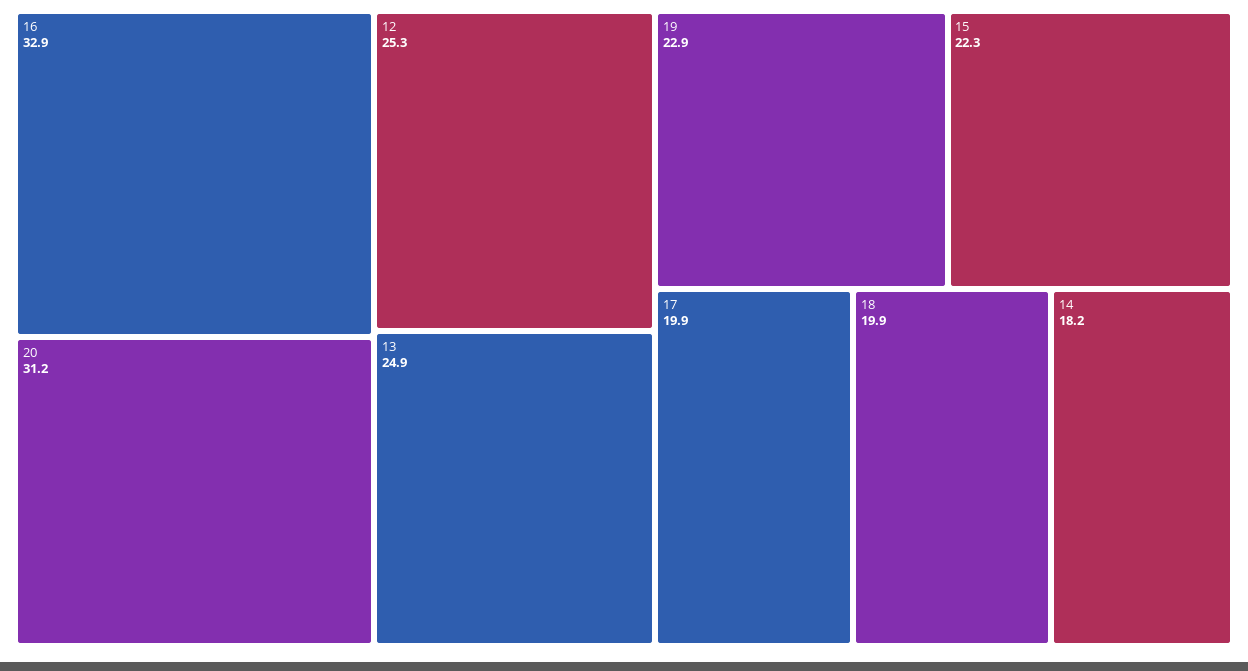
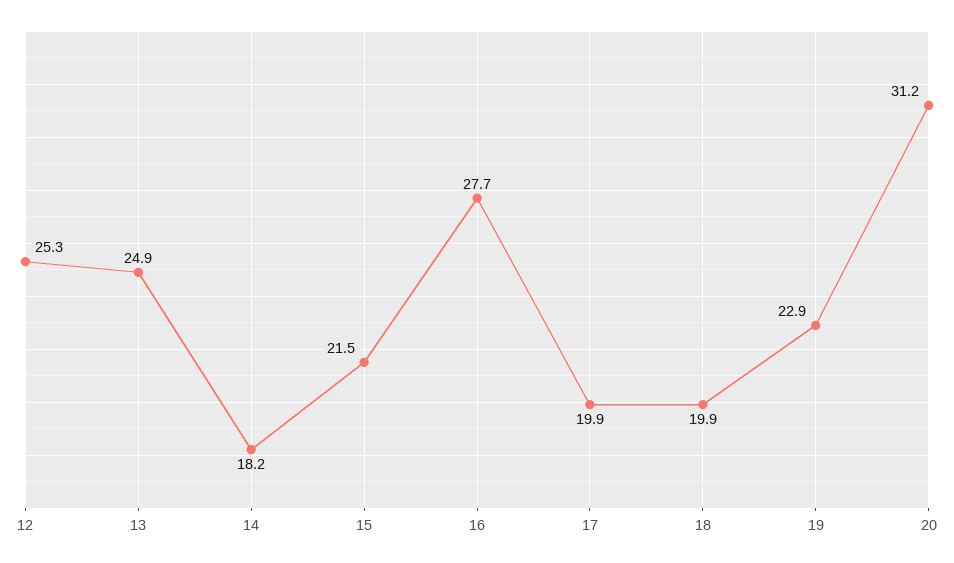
16: 32.9 -> 27.7
15: 22.3 -> 21.5

